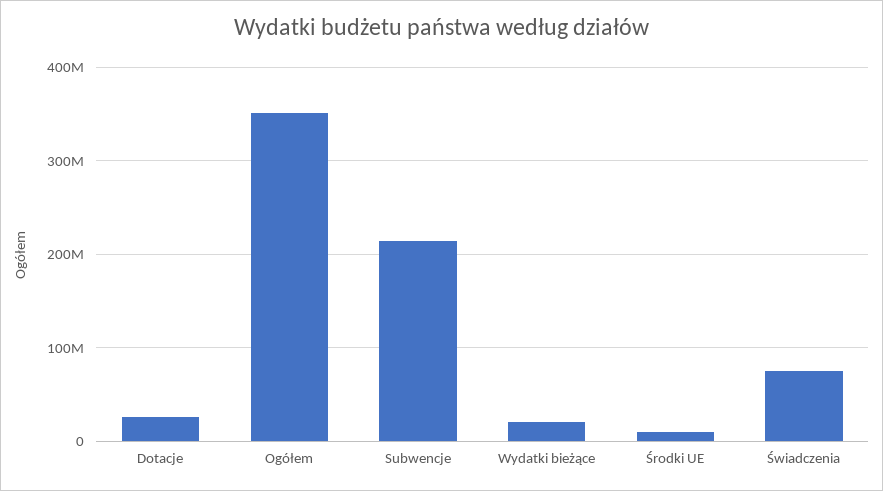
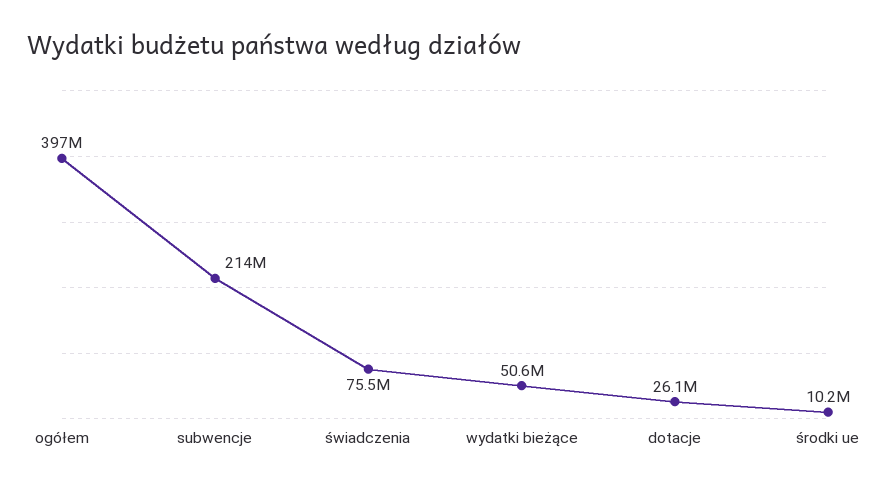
Ogółem: 350000000 -> 397000000
Wydatki bieżące: 20000000 -> 50600000

